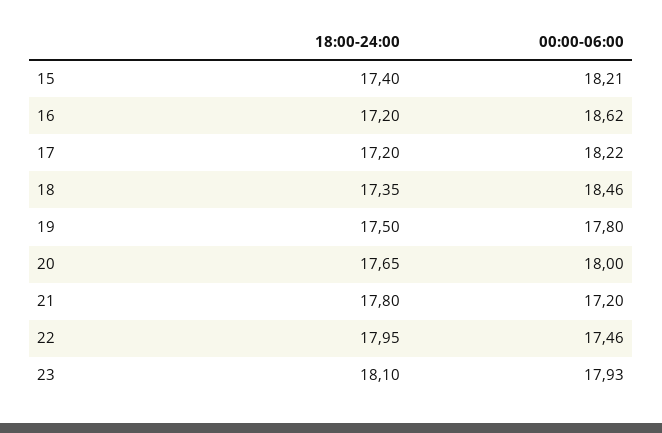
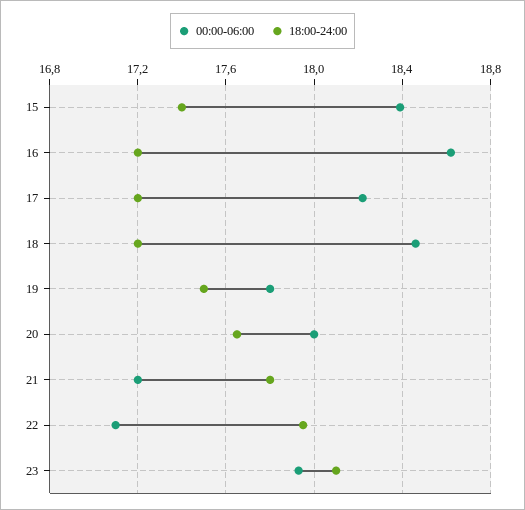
00:00-06:00, 15: 18.21 -> 18.4
18:00-24:00, 18: 17.35 -> 17.2
00:00-06:00, 22: 17.46 -> 17.1

